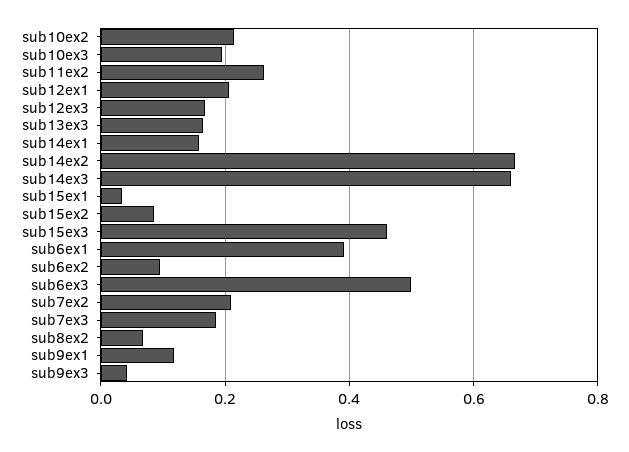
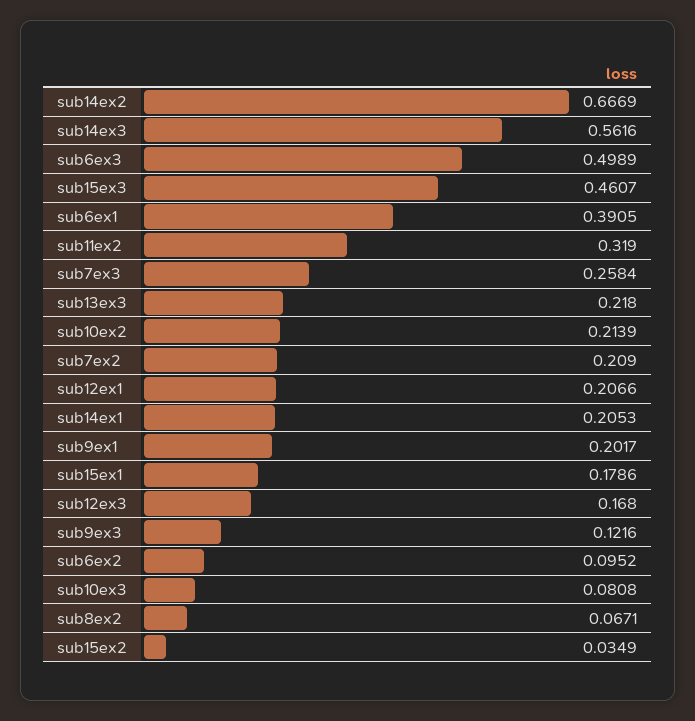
sub10ex3: 0.2 -> 0.0808
sub11ex2: 0.26 -> 0.319
sub13ex3: 0.16 -> 0.218
sub14ex1: 0.16 -> 0.2053
sub14ex3: 0.66 -> 0.5616
sub15ex1: 0.04 -> 0.1786
sub15ex2: 0.08 -> 0.0349
sub7ex3: 0.18 -> 0.2584
sub9ex1: 0.12 -> 0.2017
sub9ex3: 0.04 -> 0.1216

